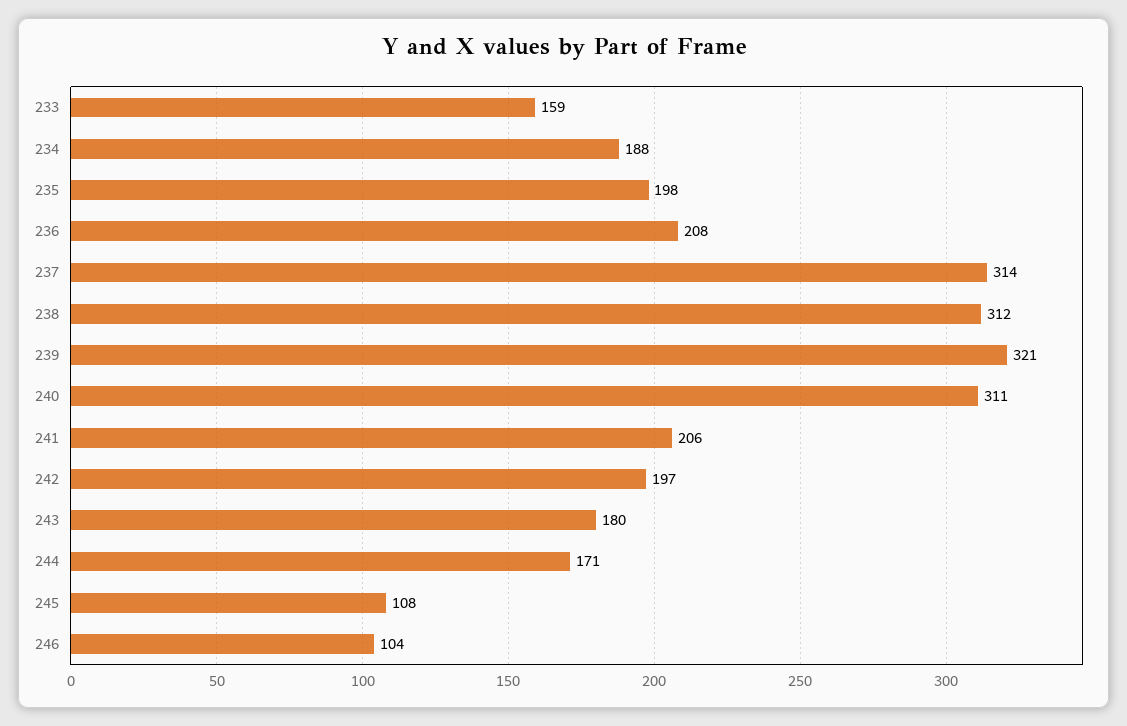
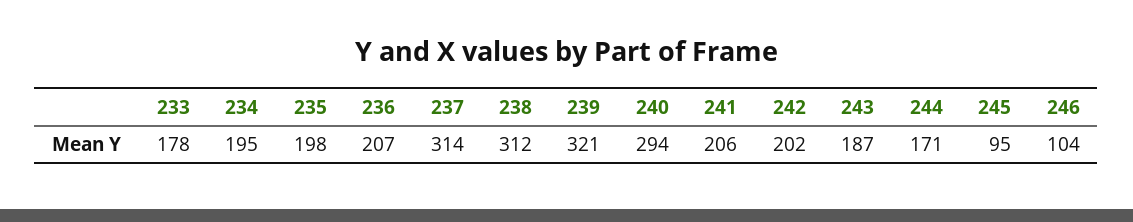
233: 159 -> 178
234: 188 -> 195
236: 208 -> 207
240: 311 -> 294
242: 197 -> 202
243: 180 -> 187
245: 108 -> 95

